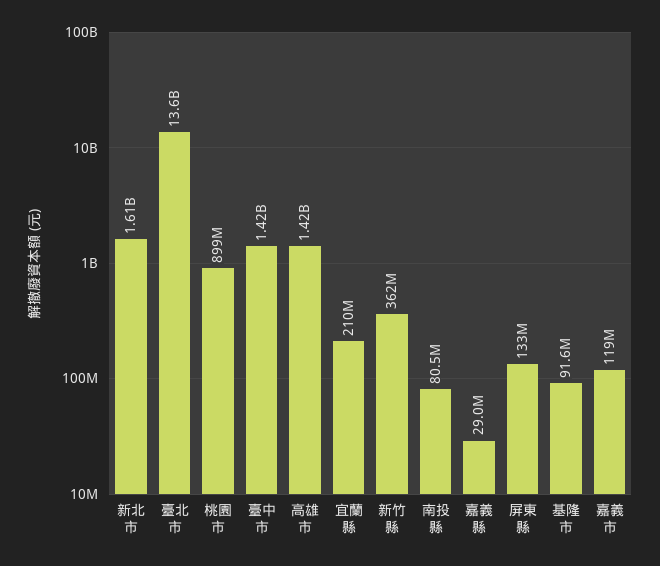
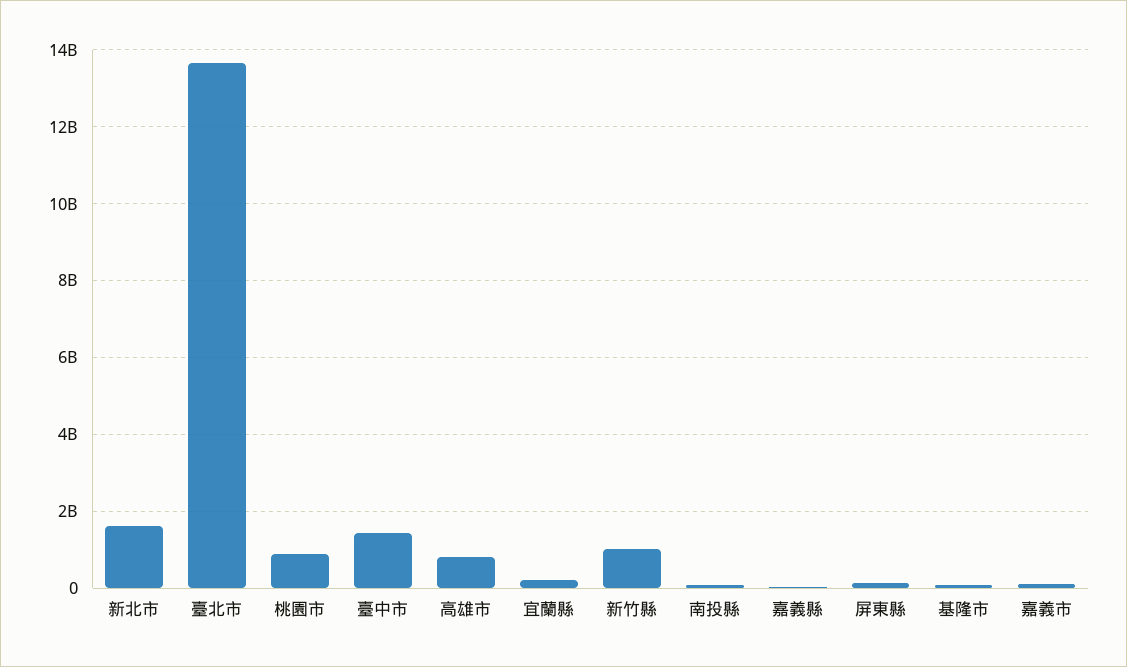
高雄市: 1420000000 -> 800000000
新竹縣: 362000000 -> 1000000000

